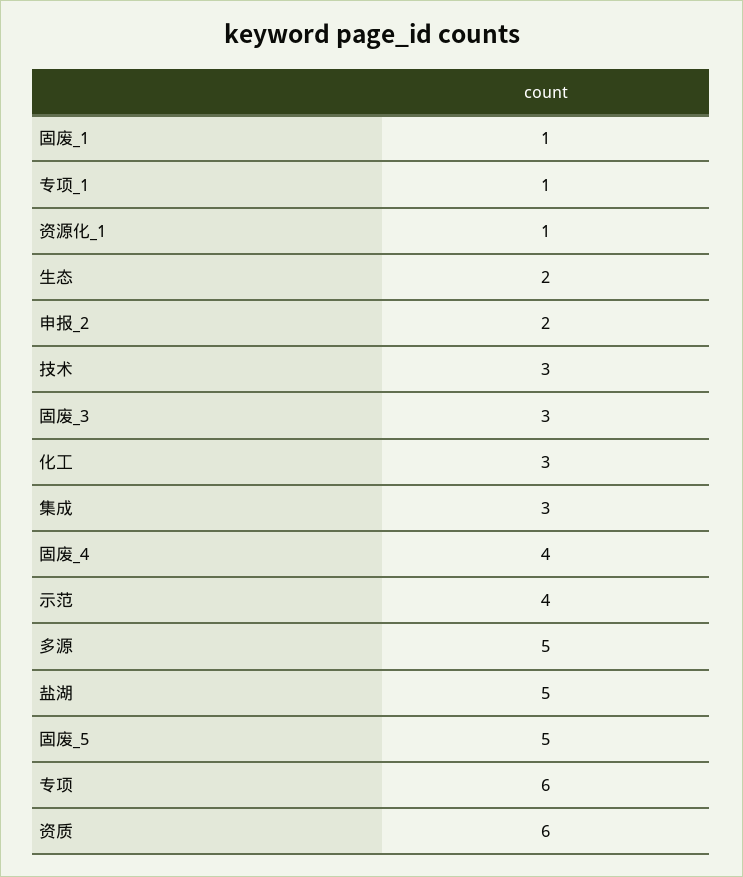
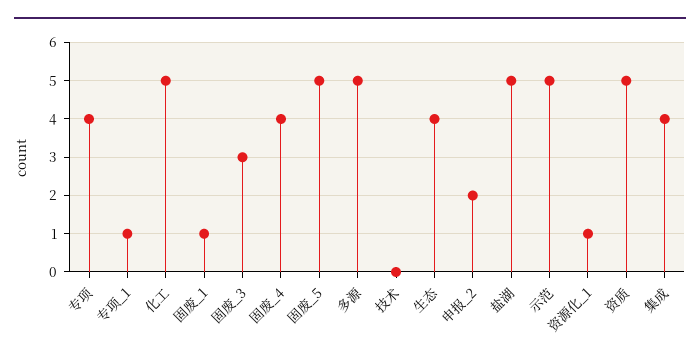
生态: 2 -> 4
技术: 3 -> 0
化工: 3 -> 5
集成: 3 -> 4
示范: 4 -> 5
专项: 6 -> 4
资质: 6 -> 5

